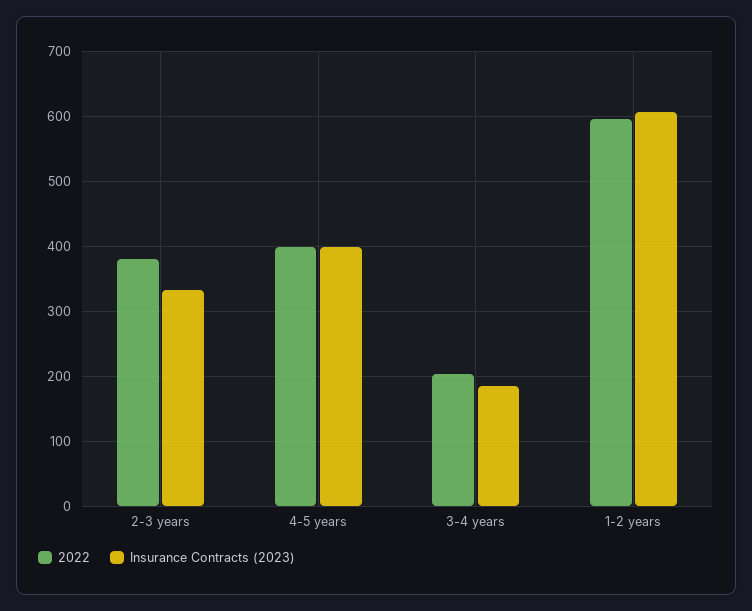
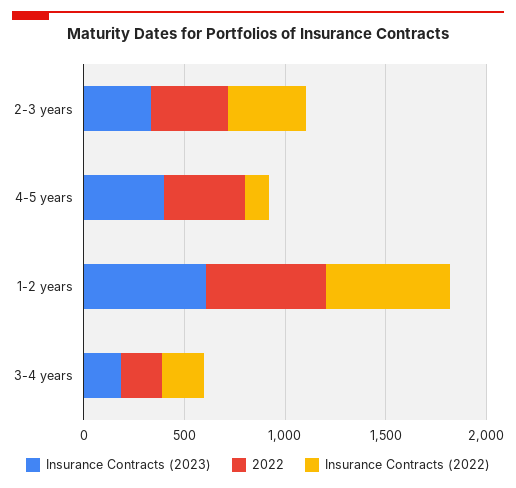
Insurance Contracts (2022), 2-3 years: none -> 400
Insurance Contracts (2022), 4-5 years: none -> 100
Insurance Contracts (2022), 1-2 years: none -> 600
Insurance Contracts (2022), 3-4 years: none -> 200

